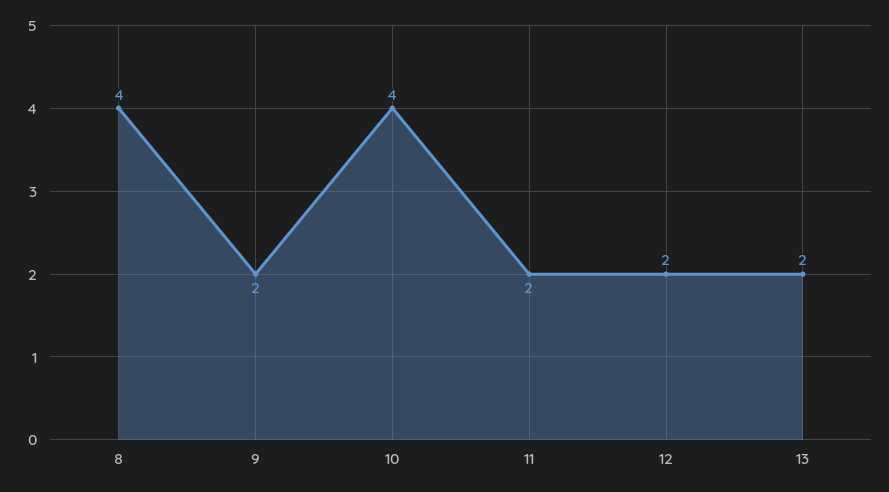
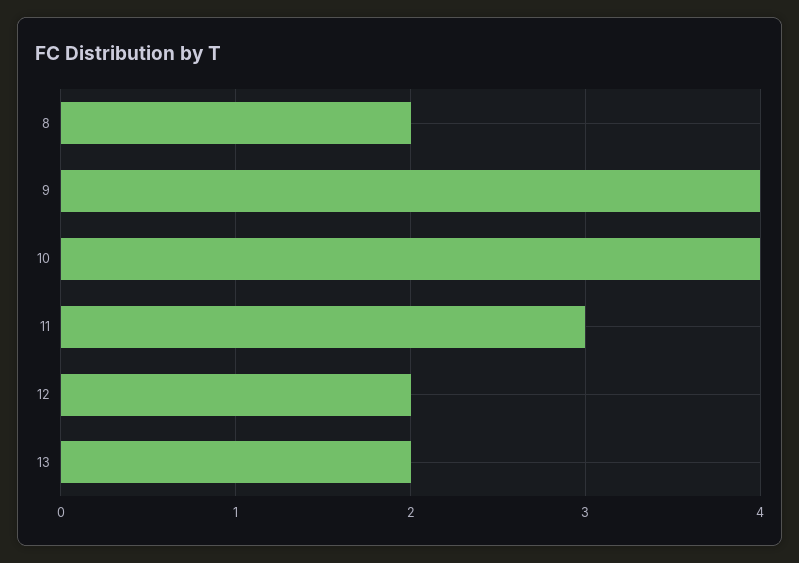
8: 4 -> 2
9: 2 -> 4
11: 2 -> 3

